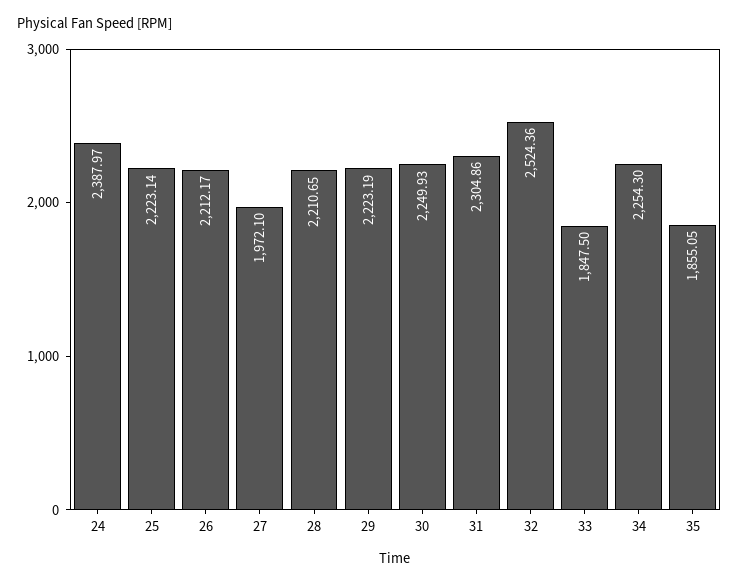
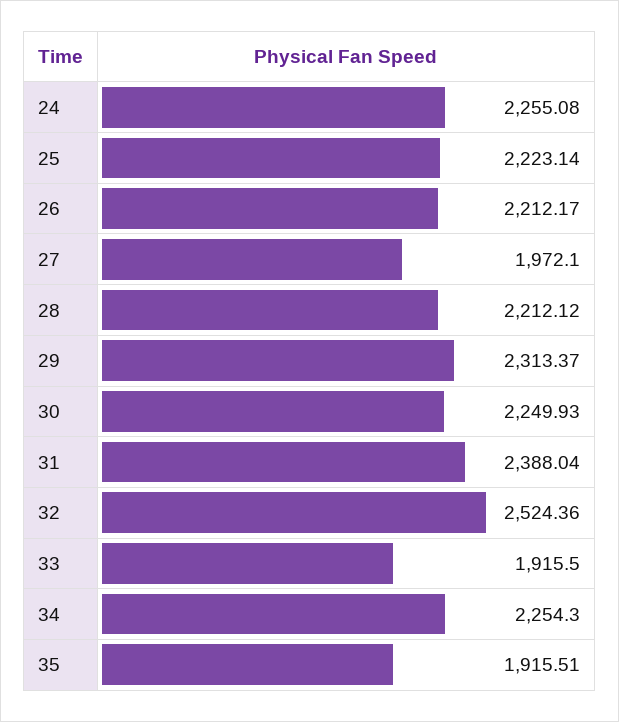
24: 2387.97 -> 2255.08
28: 2210.65 -> 2212.12
29: 2223.19 -> 2313.37
31: 2304.86 -> 2388.04
33: 1847.5 -> 1915.5
35: 1855.05 -> 1915.51

